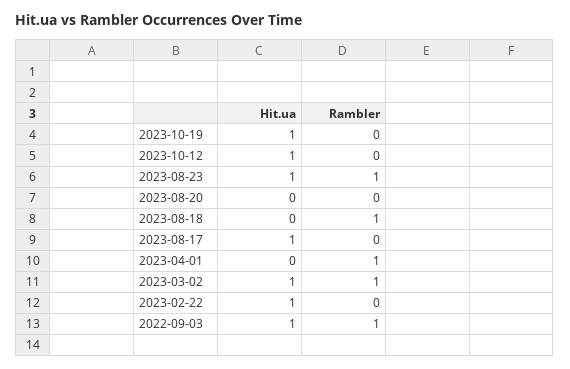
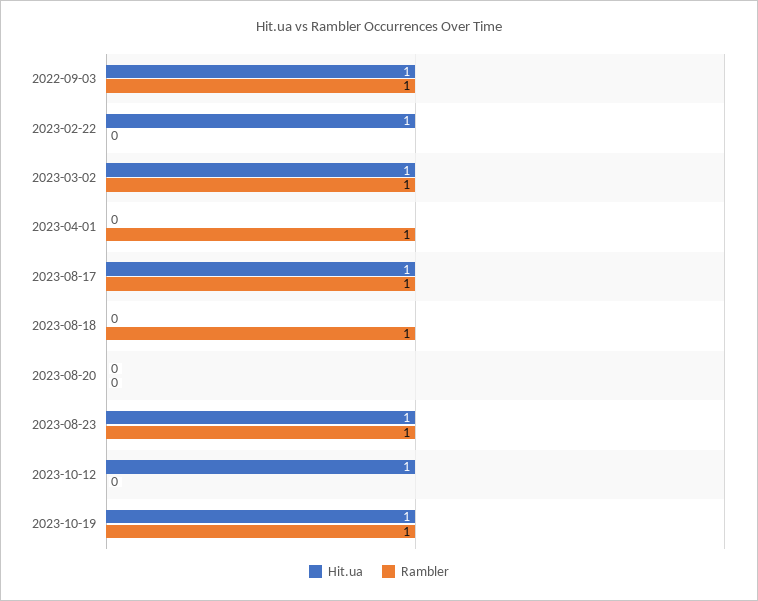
Rambler, 2023-10-19: 0 -> 1
Rambler, 2023-08-17: 0 -> 1

